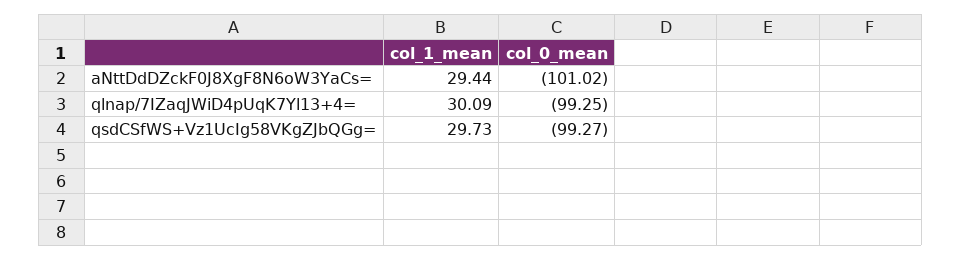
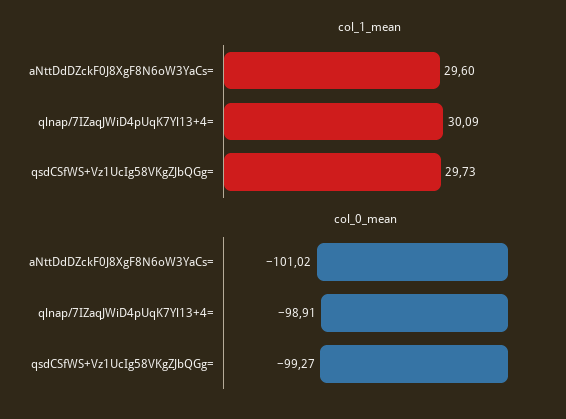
col_1_mean, aNttDdDZckF0J8XgF8N6oW3YaCs=: 29.44 -> 29.6
col_0_mean, qlnap/7IZaqJWiD4pUqK7Yl13+4=: -99.25 -> -98.91

